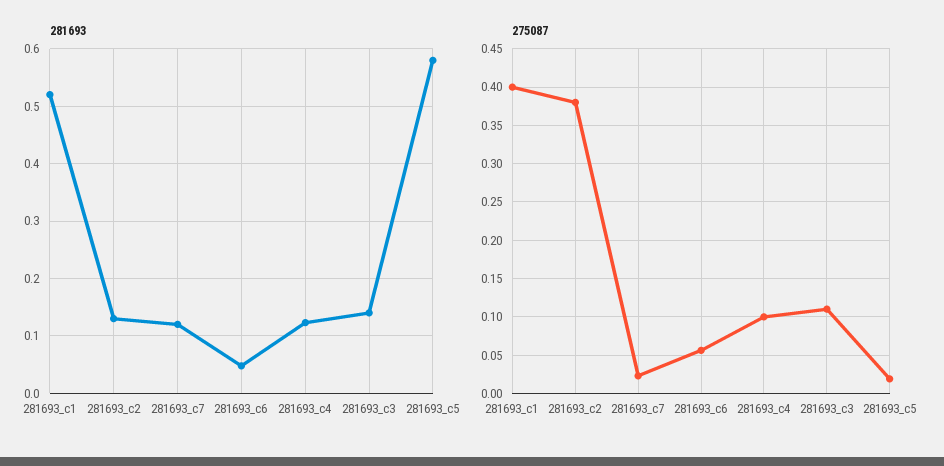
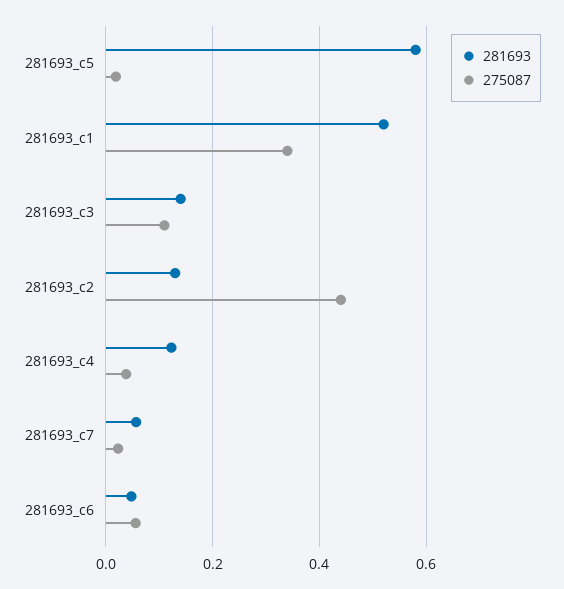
281693, 281693_c7: 0.12 -> 0.06
275087, 281693_c1: 0.4 -> 0.34
275087, 281693_c2: 0.38 -> 0.44
275087, 281693_c4: 0.1 -> 0.04

